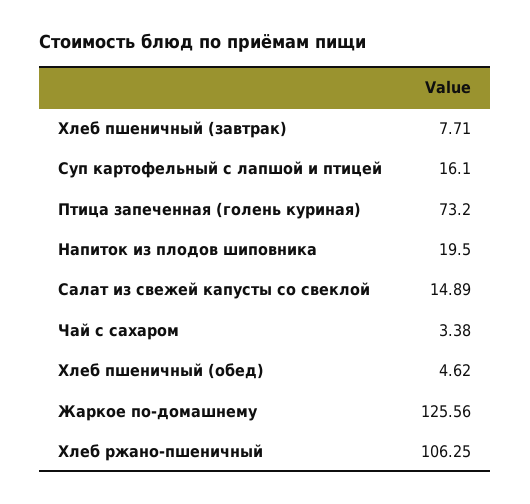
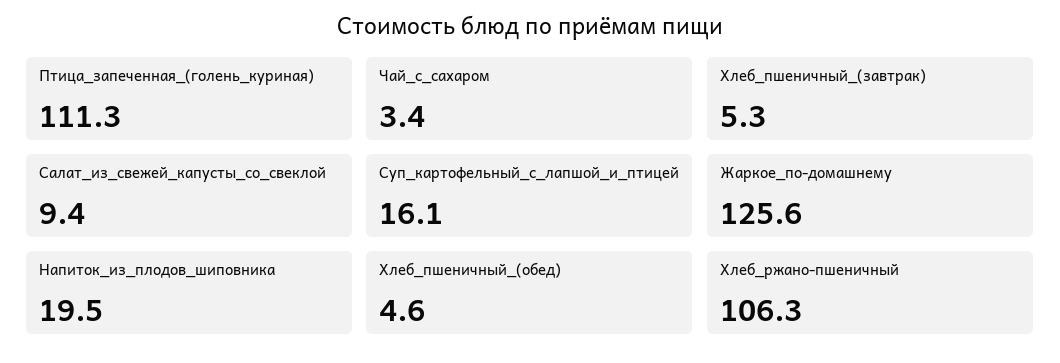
Хлеб пшеничный (завтрак): 7.71 -> 5.3
Птица запеченная (голень куриная): 73.2 -> 111.3
Салат из свежей капусты со свеклой: 14.89 -> 9.4

